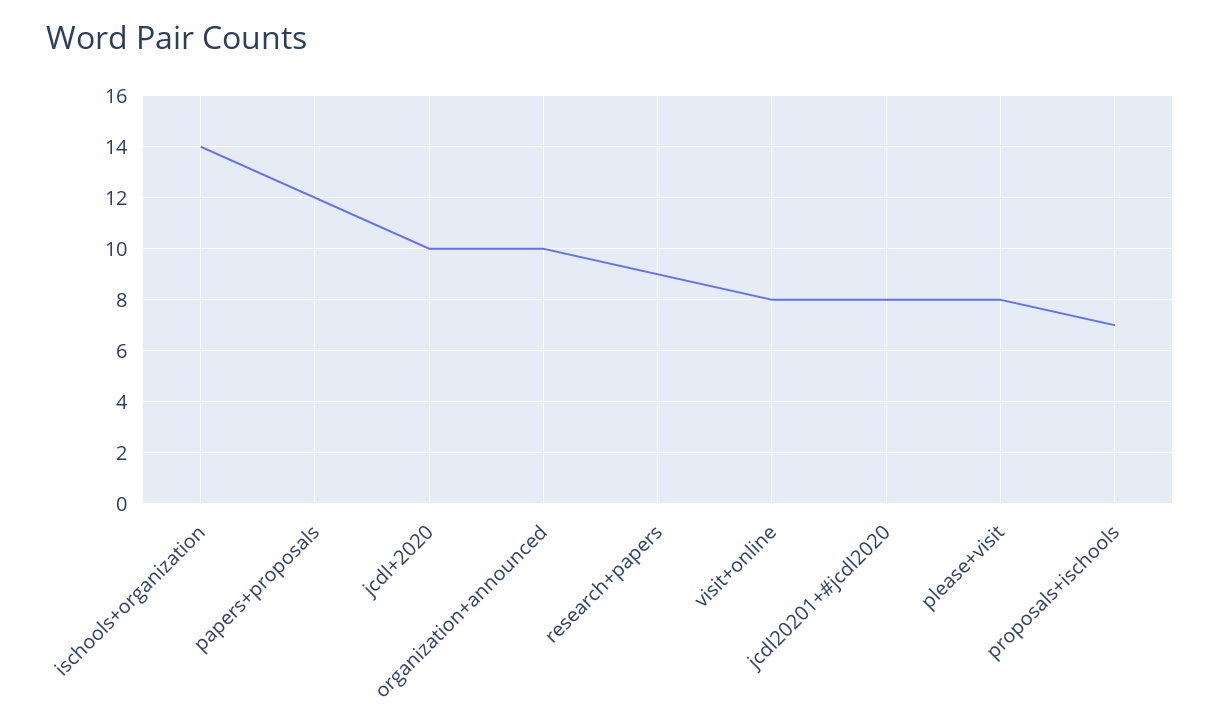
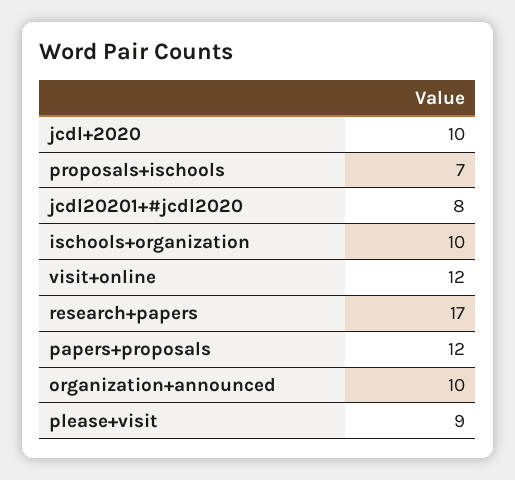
ischools+organization: 14 -> 10
research+papers: 9 -> 17
visit+online: 8 -> 12
please+visit: 8 -> 9

